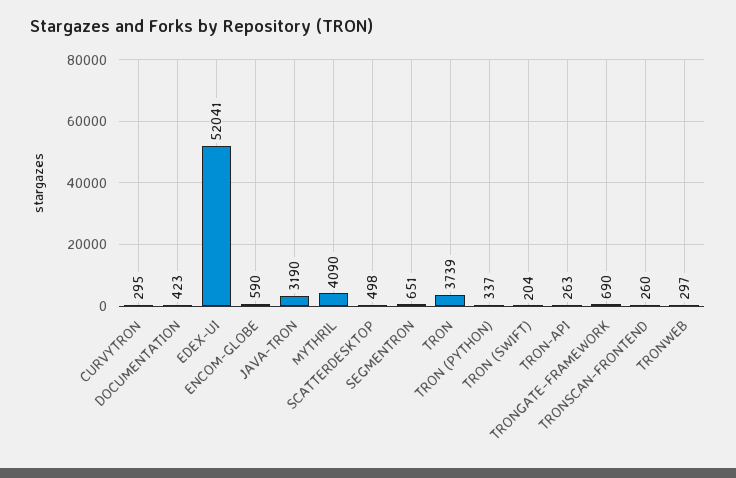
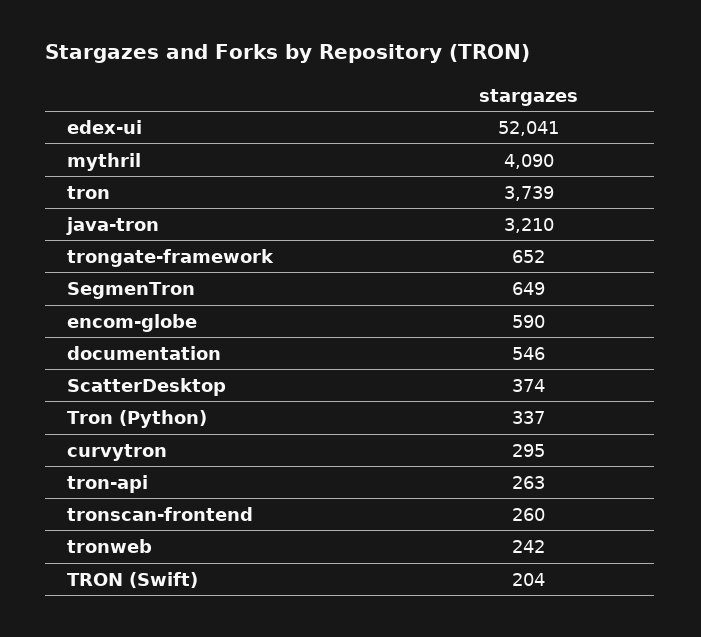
DOCUMENTATION: 423 -> 546
JAVA-TRON: 3190 -> 3210
SCATTERDESKTOP: 498 -> 374
SEGMENTRON: 651 -> 649
TRONGATE-FRAMEWORK: 690 -> 652
TRONWEB: 297 -> 242

